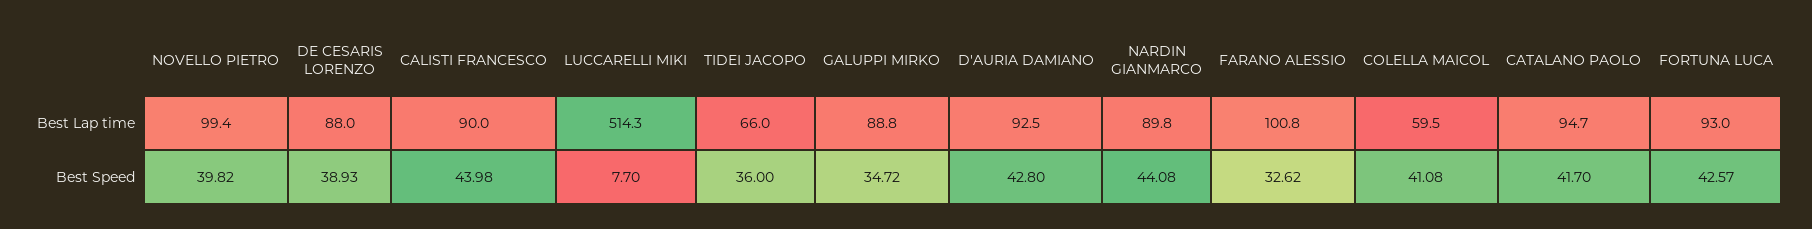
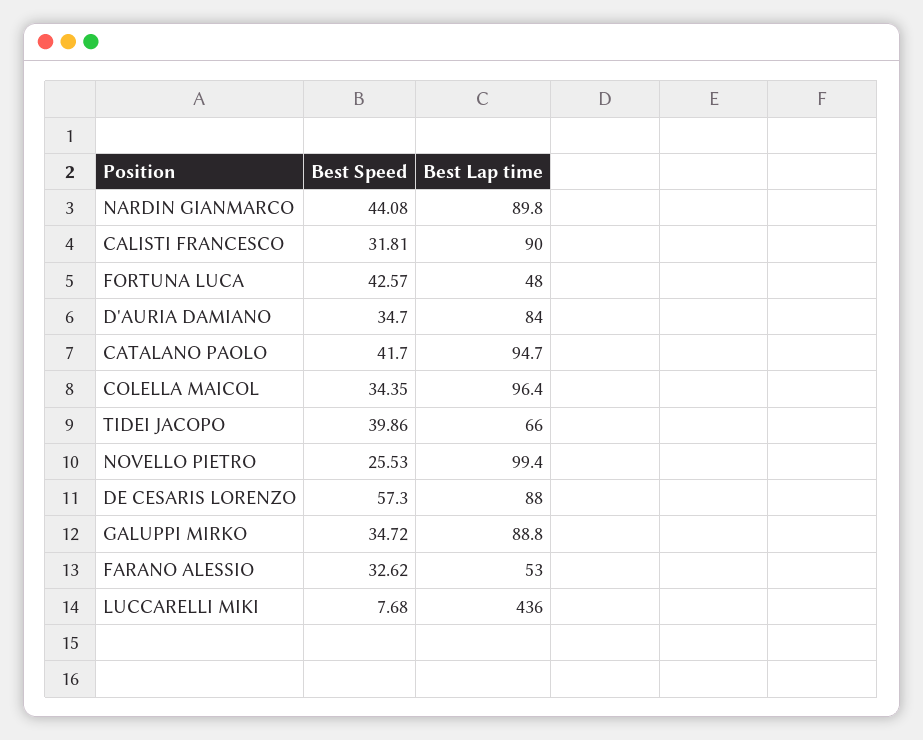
LUCCARELLI MIKI, Best Lap time: 514.3 -> 436
D'AURIA DAMIANO, Best Lap time: 92.5 -> 84
FARANO ALESSIO, Best Lap time: 100.8 -> 53
COLELLA MAICOL, Best Lap time: 59.5 -> 96.4
FORTUNA LUCA, Best Lap time: 93 -> 48
NOVELLO PIETRO, Best Speed: 39.82 -> 25.53
DE CESARIS LORENZO, Best Speed: 38.93 -> 57.3
CALISTI FRANCESCO, Best Speed: 43.98 -> 31.81
LUCCARELLI MIKI, Best Speed: 7.7 -> 7.68
TIDEI JACOPO, Best Speed: 36 -> 39.86
D'AURIA DAMIANO, Best Speed: 42.8 -> 34.7
COLELLA MAICOL, Best Speed: 41.08 -> 34.35

